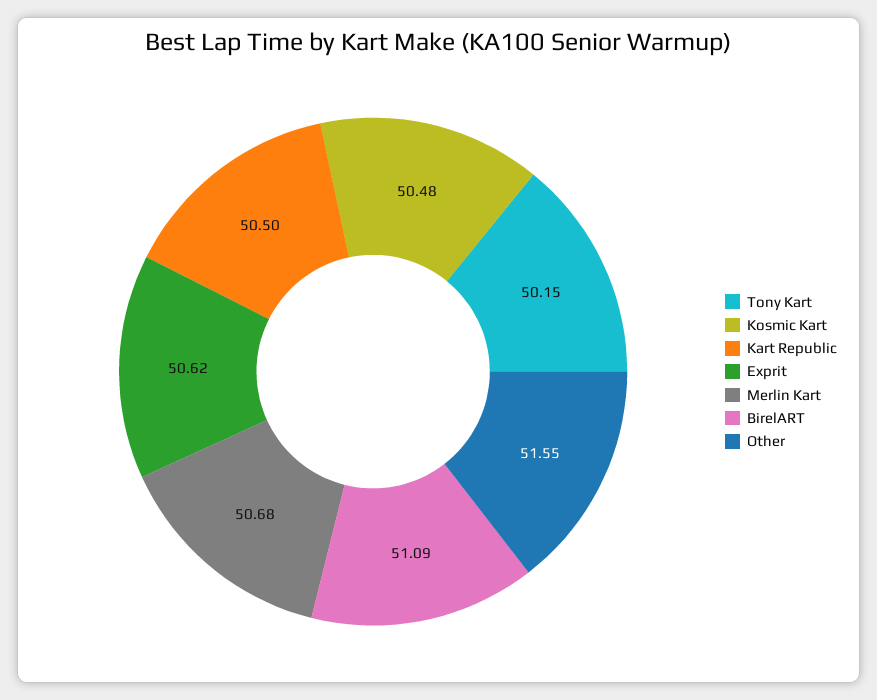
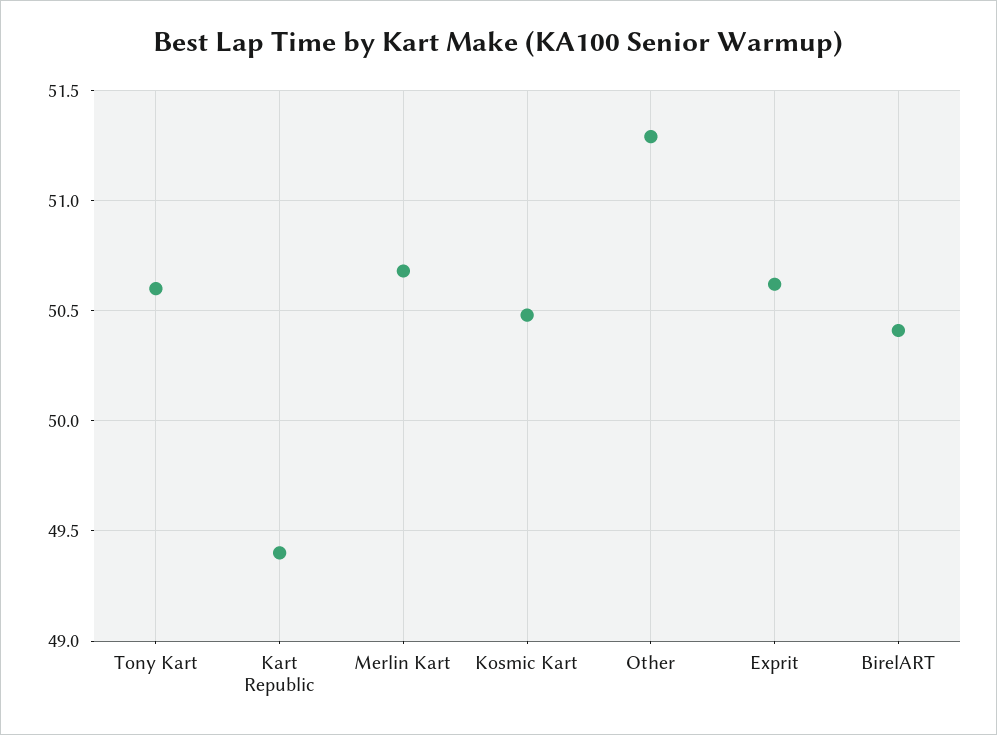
Tony Kart: 50.15 -> 50.6
Kart Republic: 50.5 -> 49.4
BirelART: 51.09 -> 50.4
Other: 51.55 -> 51.3

